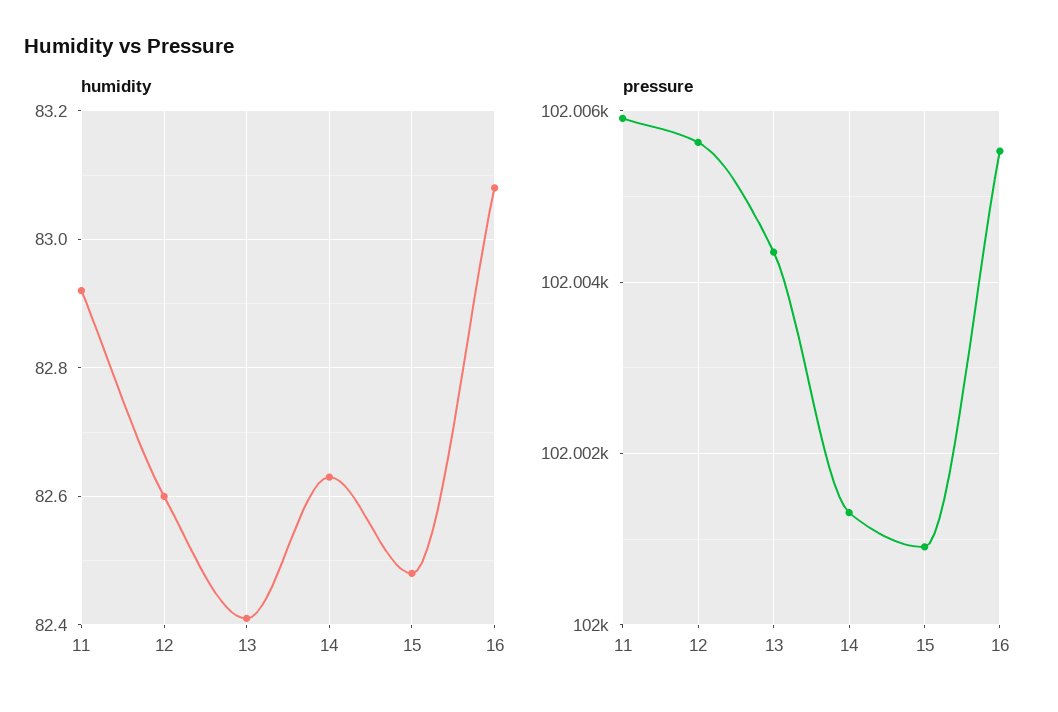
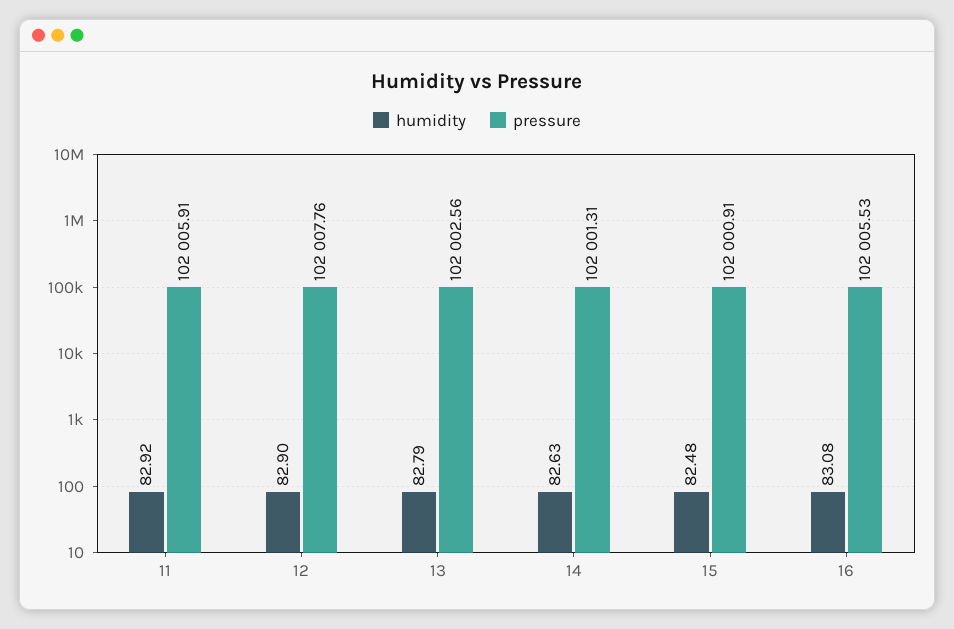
humidity, 12: 82.6 -> 82.9
humidity, 13: 82.4 -> 82.79
pressure, 12: 102005.6 -> 102007.76
pressure, 13: 102004.4 -> 102002.56

